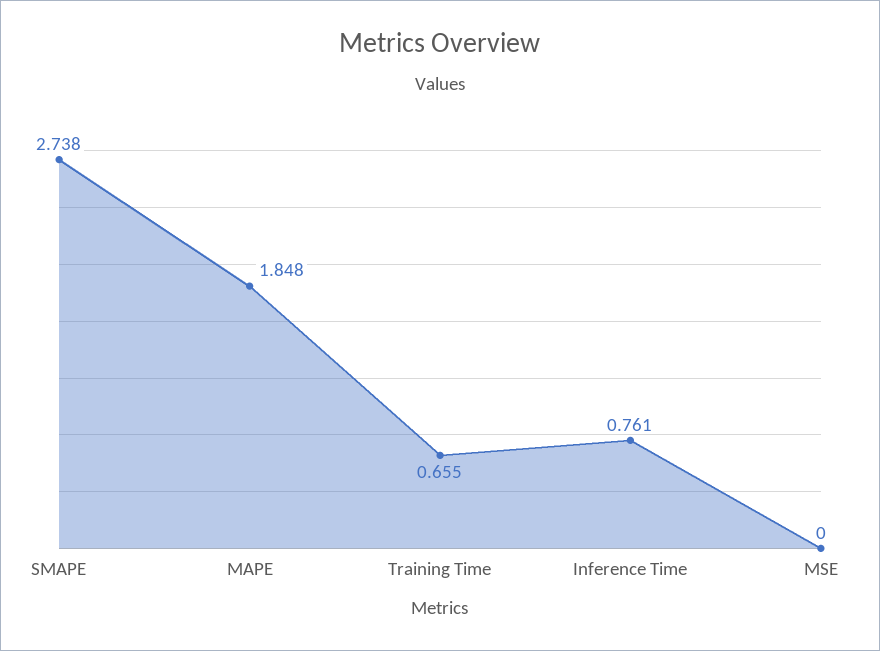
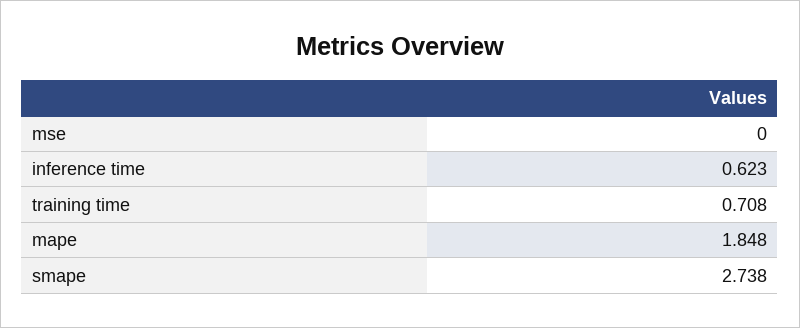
Training Time: 0.655 -> 0.708
Inference Time: 0.761 -> 0.623

